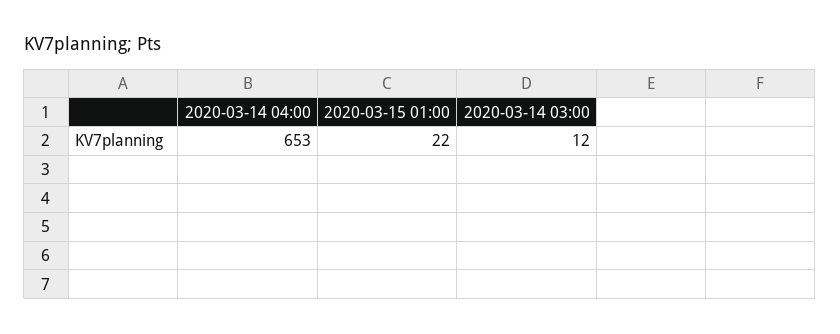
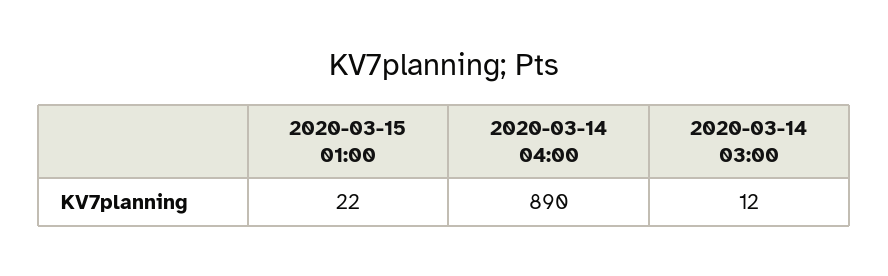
2020-03-14 04:00: 653 -> 890

